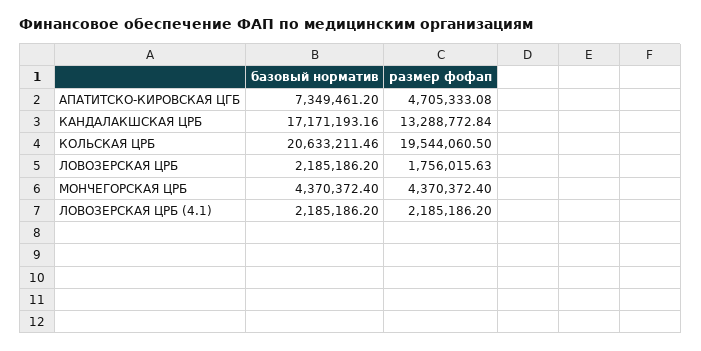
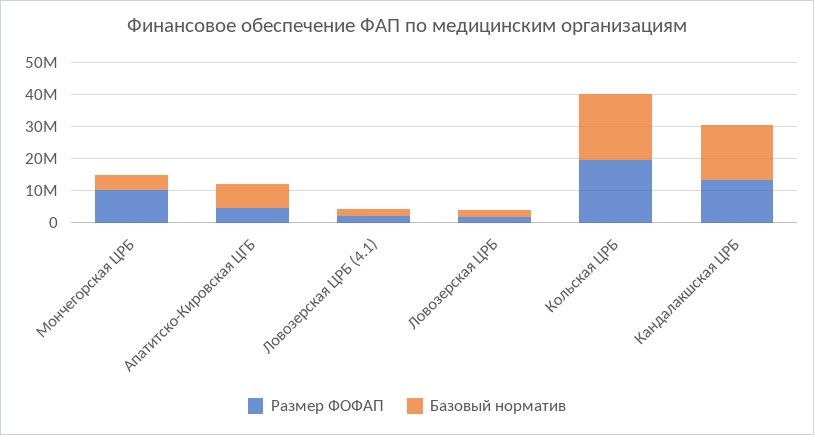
размер фофап, МОНЧЕГОРСКАЯ ЦРБ: 4370372.4 -> 10000000

